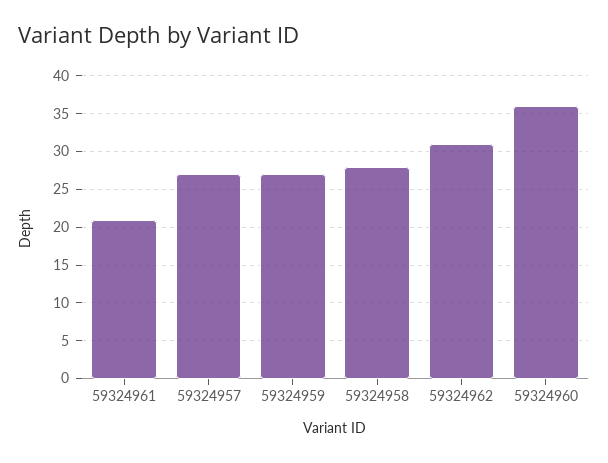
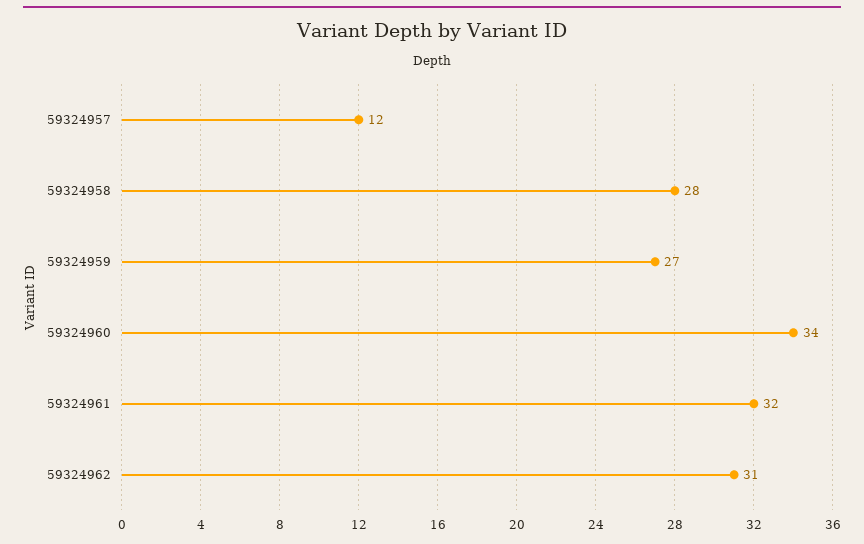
59324961: 21 -> 32
59324957: 27 -> 12
59324960: 36 -> 34

